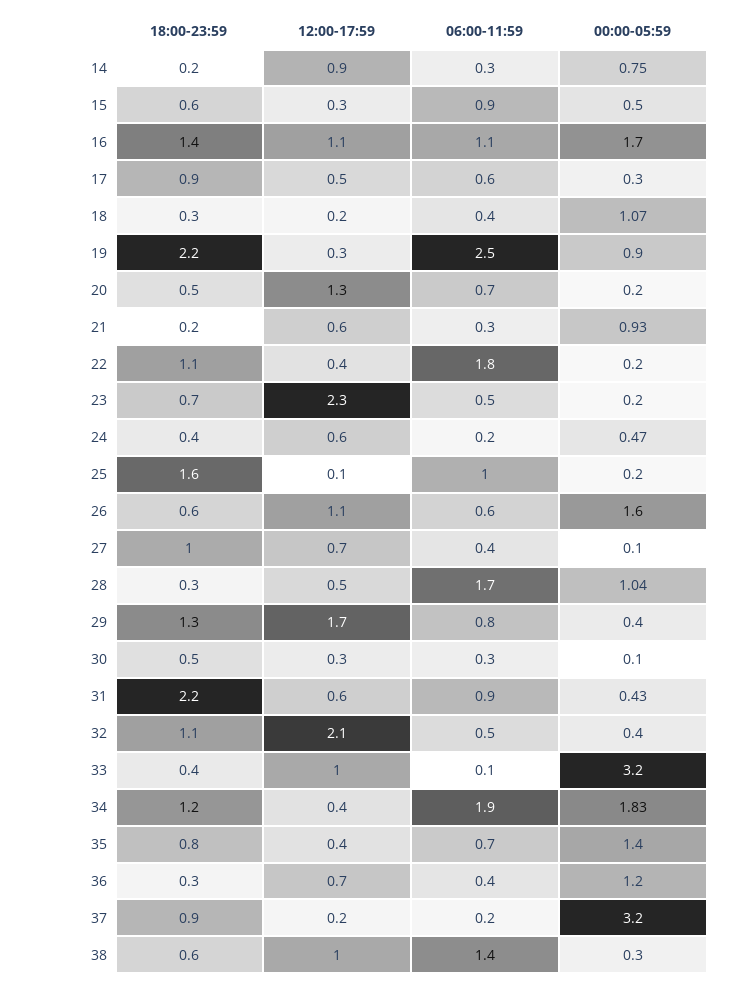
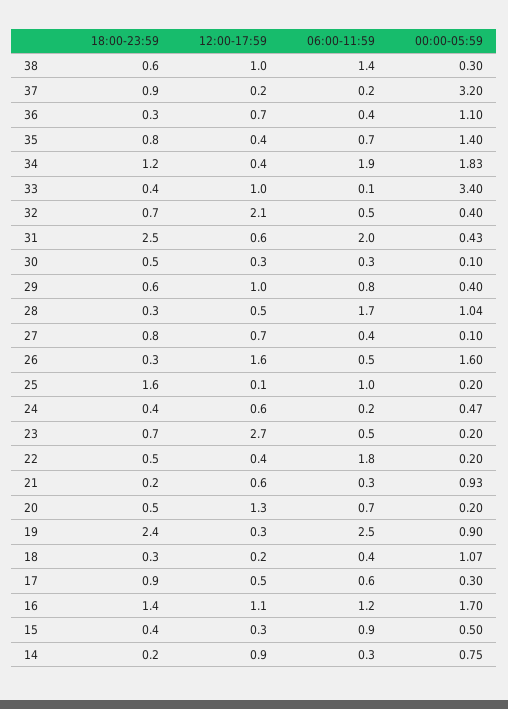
18:00-23:59, 15: 0.6 -> 0.4
06:00-11:59, 16: 1.1 -> 1.2
18:00-23:59, 19: 2.2 -> 2.4
18:00-23:59, 22: 1.1 -> 0.5
12:00-17:59, 23: 2.3 -> 2.7
18:00-23:59, 26: 0.6 -> 0.3
12:00-17:59, 26: 1.1 -> 1.6
06:00-11:59, 26: 0.6 -> 0.5
18:00-23:59, 27: 1 -> 0.8
18:00-23:59, 29: 1.3 -> 0.6
12:00-17:59, 29: 1.7 -> 1
18:00-23:59, 31: 2.2 -> 2.5
06:00-11:59, 31: 0.9 -> 2
18:00-23:59, 32: 1.1 -> 0.7
00:00-05:59, 33: 3.2 -> 3.4
00:00-05:59, 36: 1.2 -> 1.1

